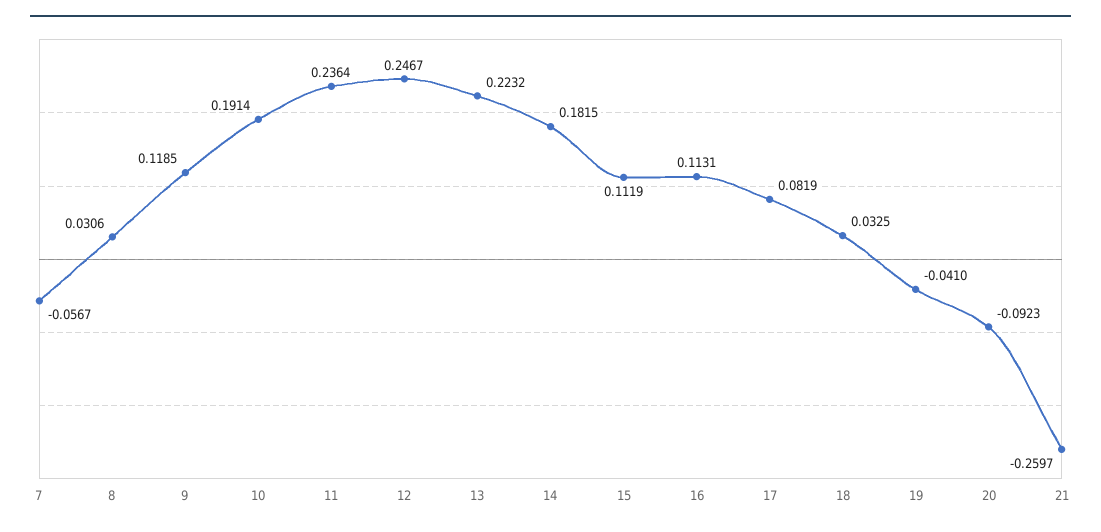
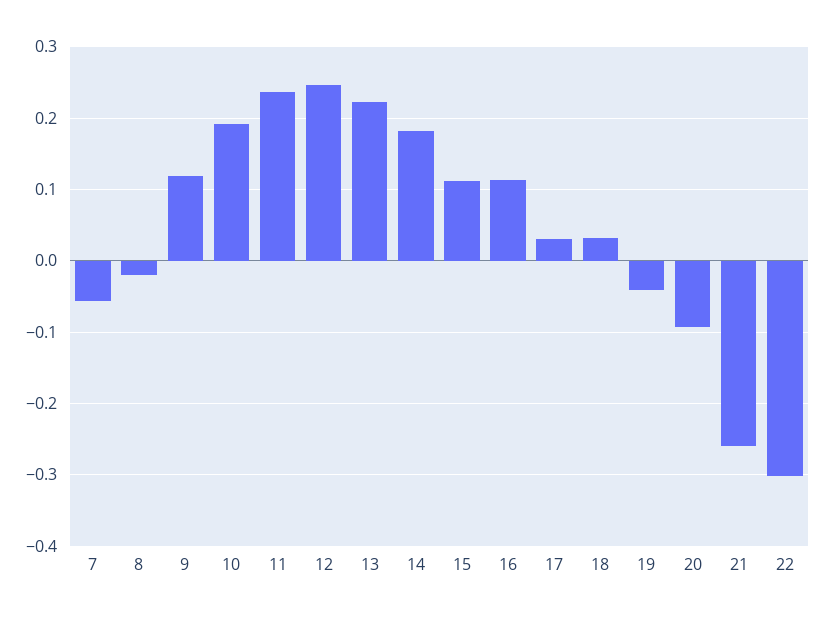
8: 0.0306 -> -0.02
17: 0.0819 -> 0.03
22: none -> -0.3

